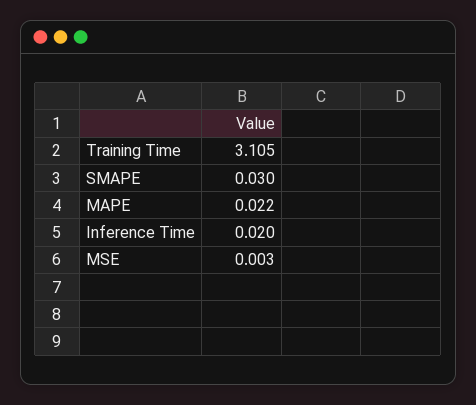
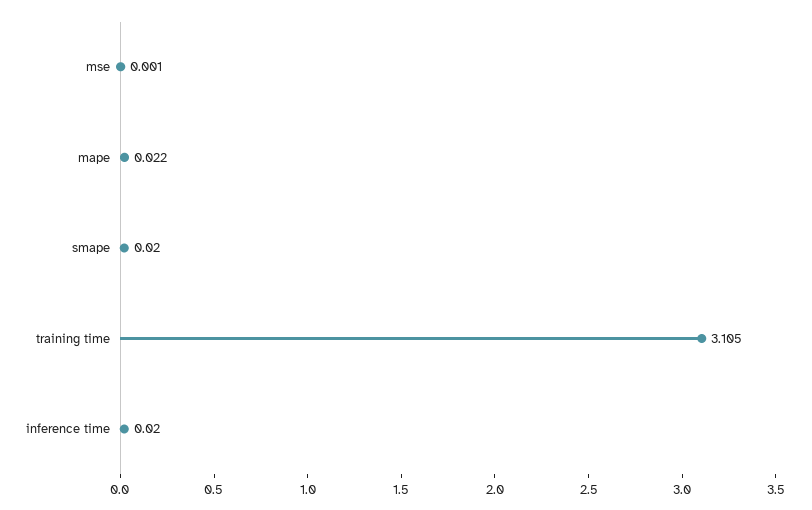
SMAPE: 0.03 -> 0.02
MSE: 0.003 -> 0.001

